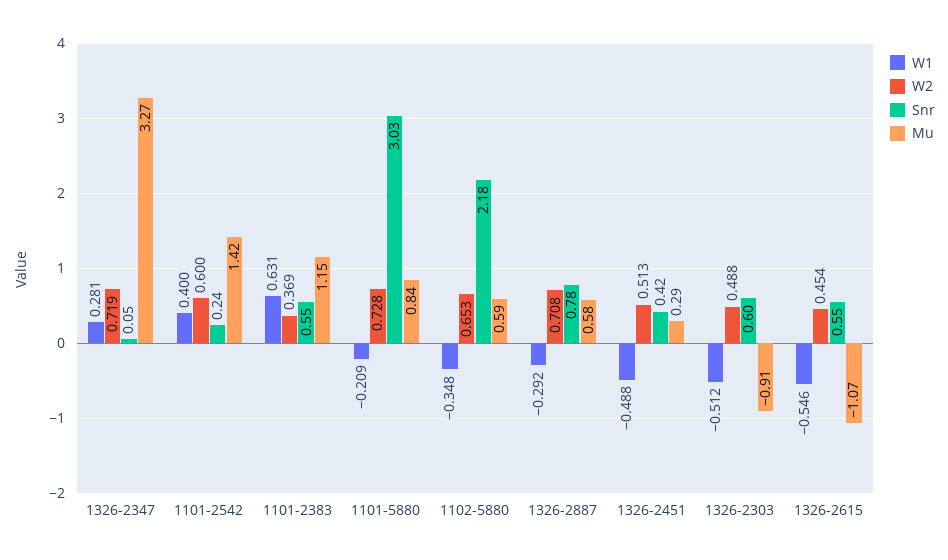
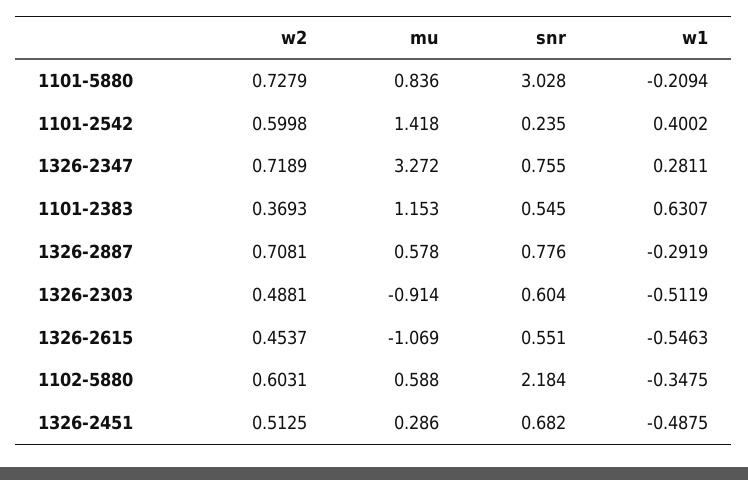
Snr, 1326-2347: 0.05 -> 0.755
W2, 1102-5880: 0.653 -> 0.6031
Snr, 1326-2451: 0.42 -> 0.682

